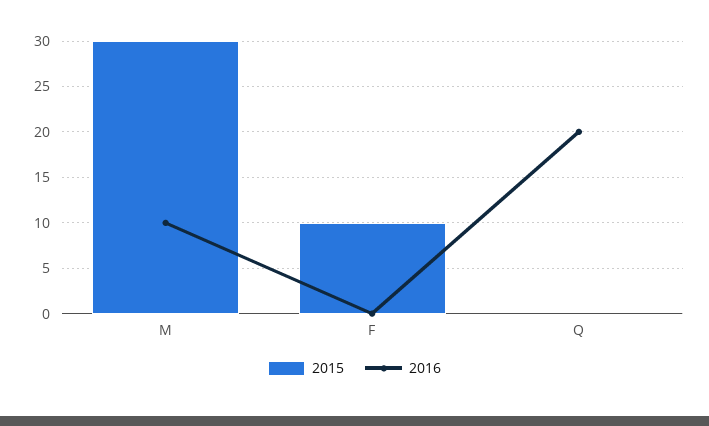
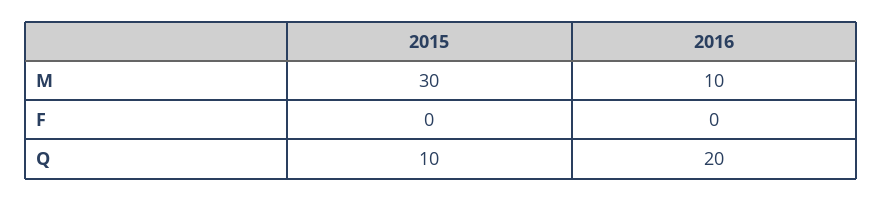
2015, F: 10 -> 0
2015, Q: 0 -> 10

